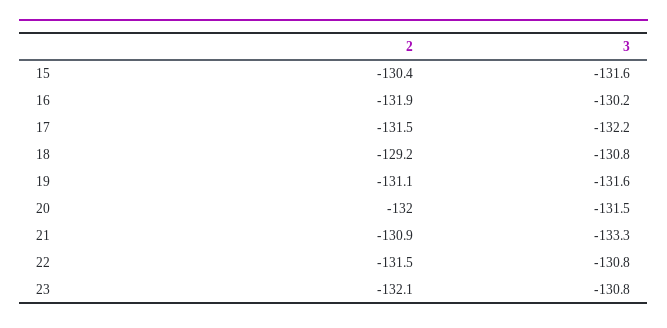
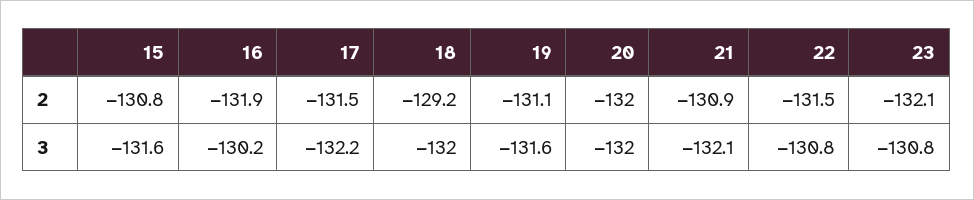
2, 15: -130.4 -> -130.8
3, 18: -130.8 -> -132
3, 20: -131.5 -> -132
3, 21: -133.3 -> -132.1

